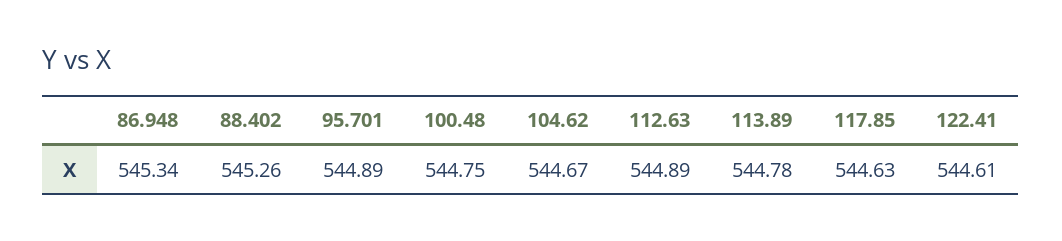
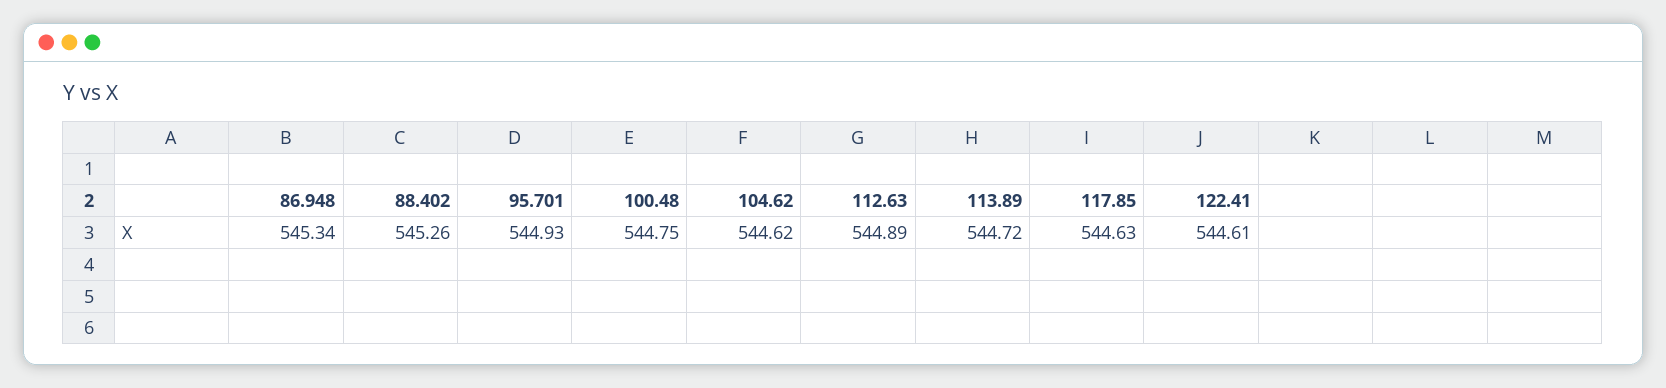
95.701: 544.89 -> 544.93
104.62: 544.67 -> 544.62
113.89: 544.78 -> 544.72

